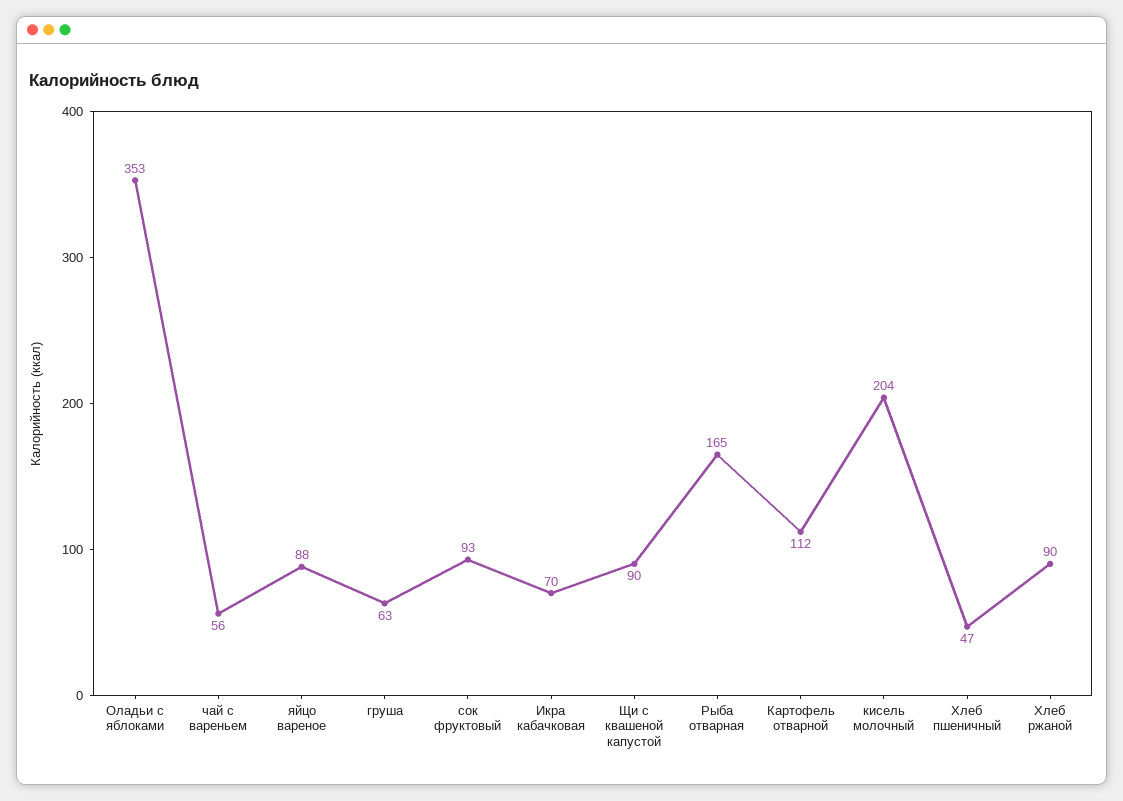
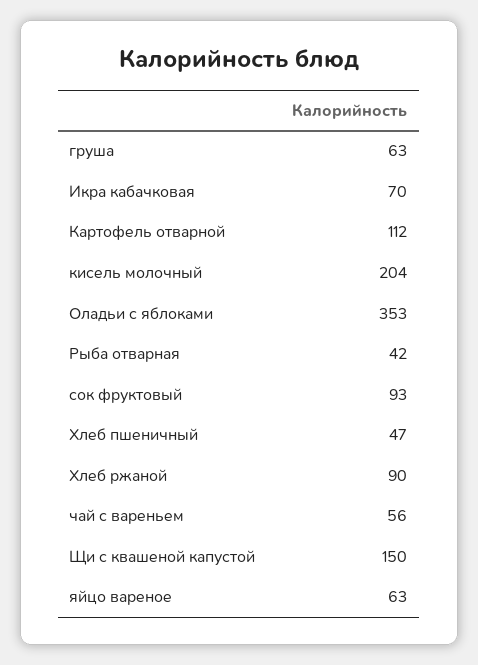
яйцо вареное: 88 -> 63
Щи с квашеной капустой: 90 -> 150
Рыба отварная: 165 -> 42

